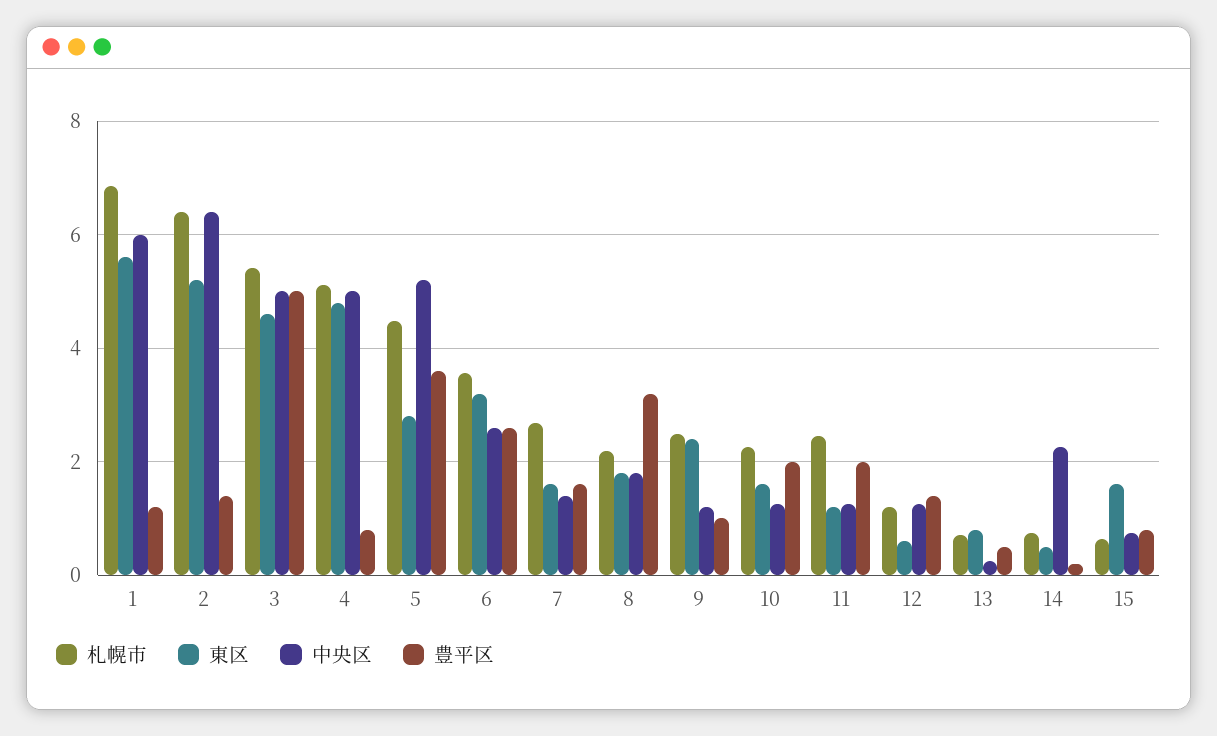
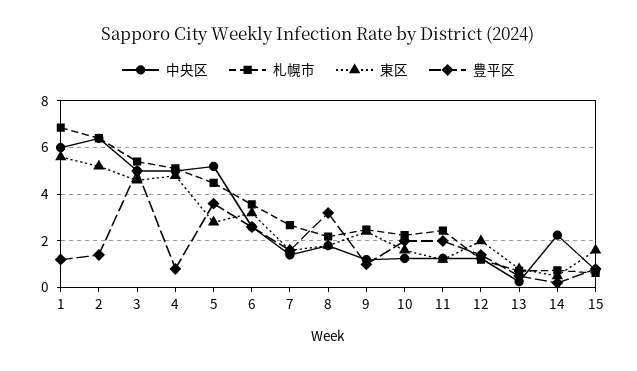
東区, 12: 0.6 -> 2

